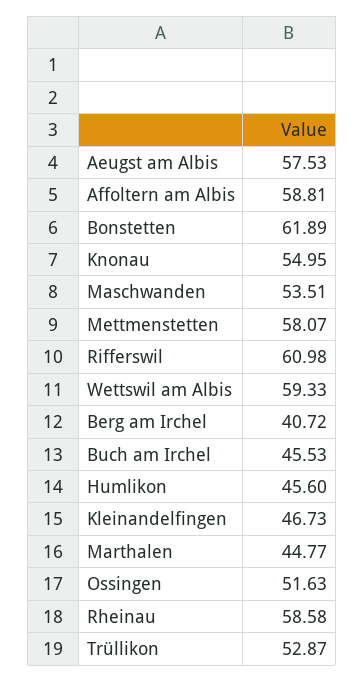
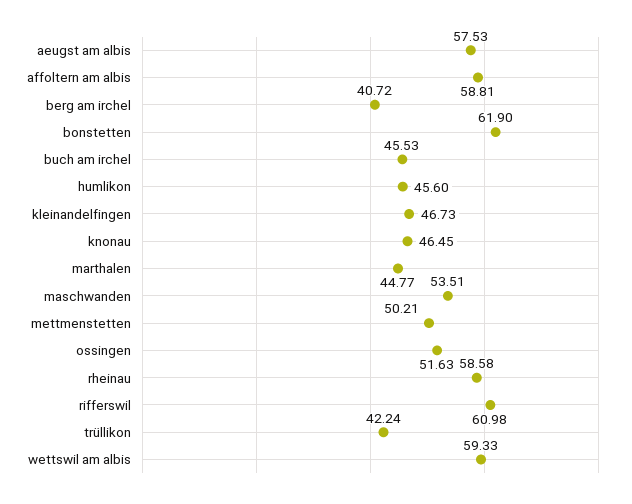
Bonstetten: 61.89 -> 61.9
Knonau: 54.95 -> 46.45
Mettmenstetten: 58.07 -> 50.21
Trüllikon: 52.87 -> 42.24

